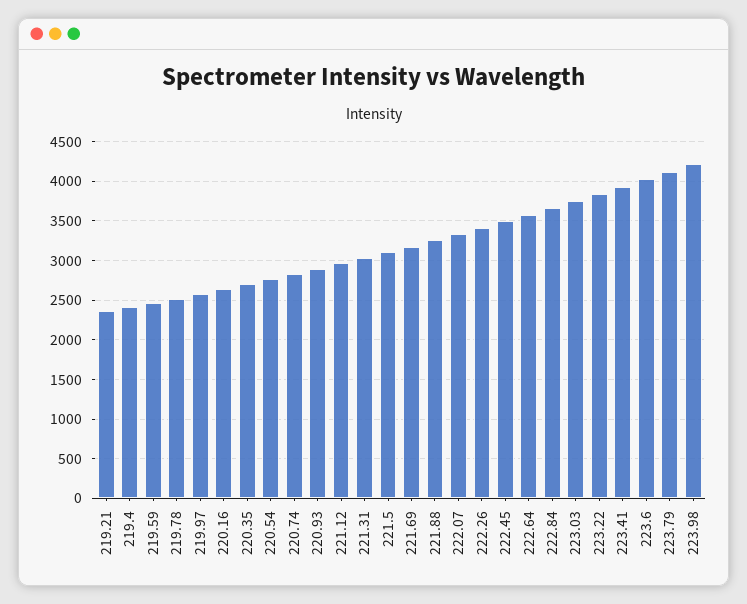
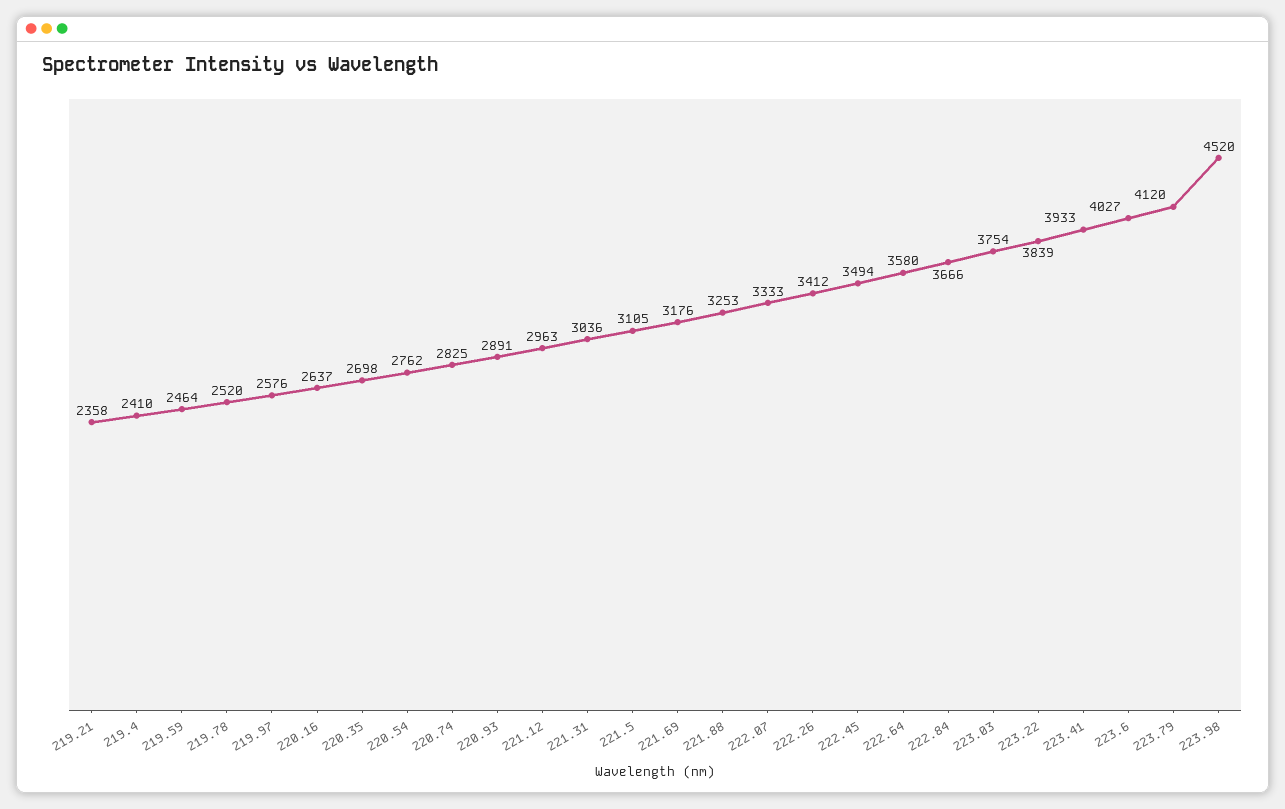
223.98: 4200 -> 4520

